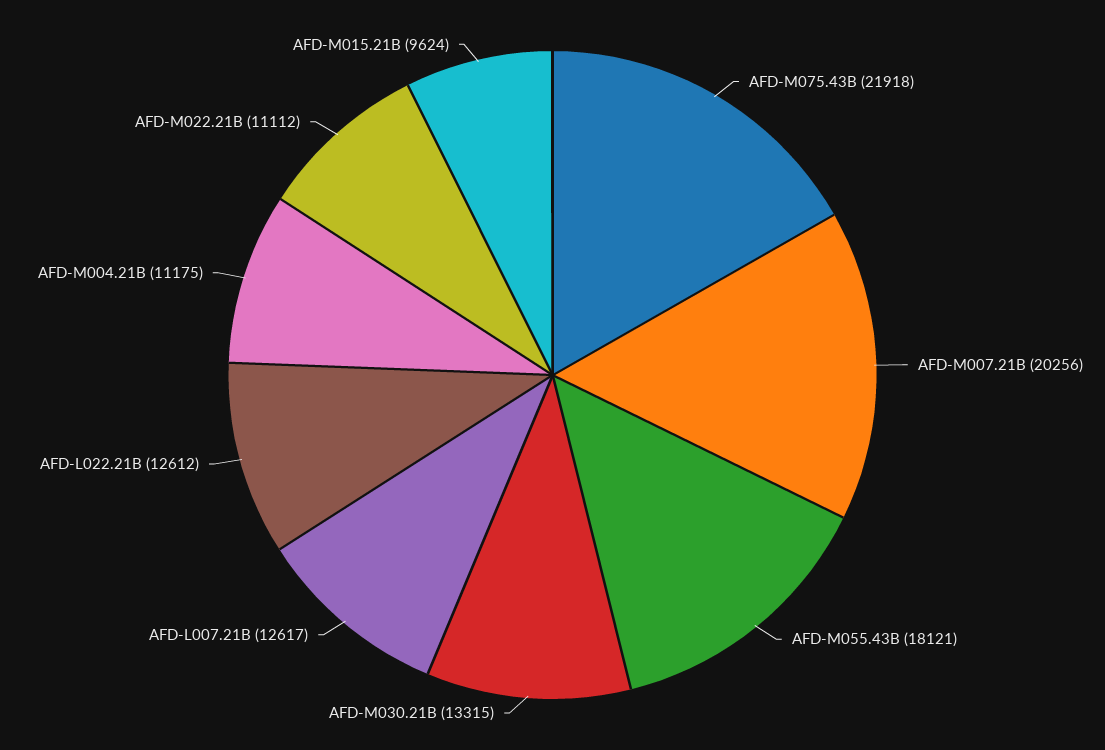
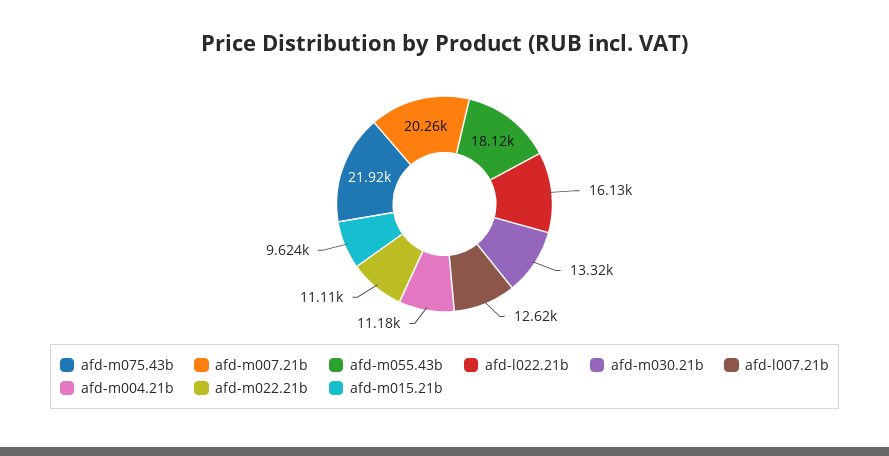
AFD-L022.21B: 12612 -> 16130

